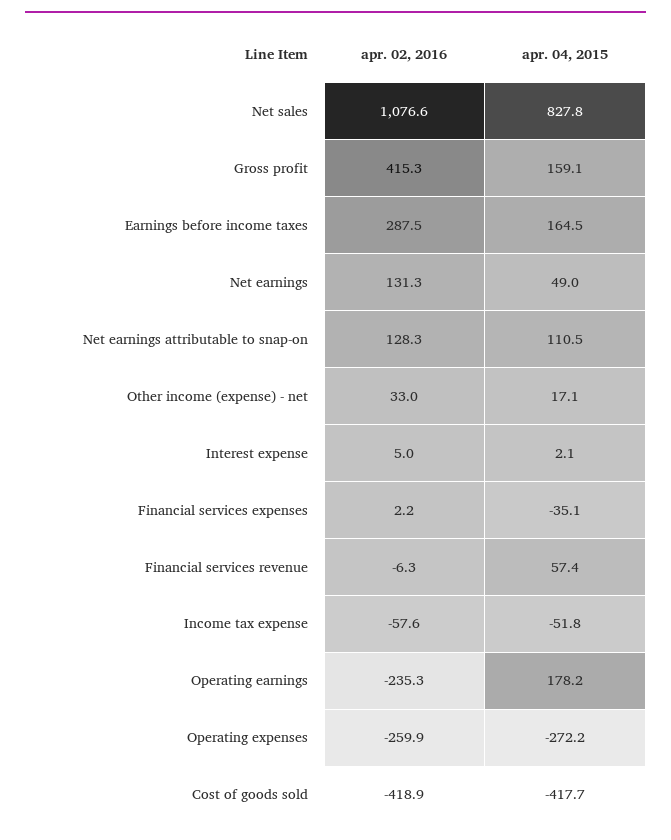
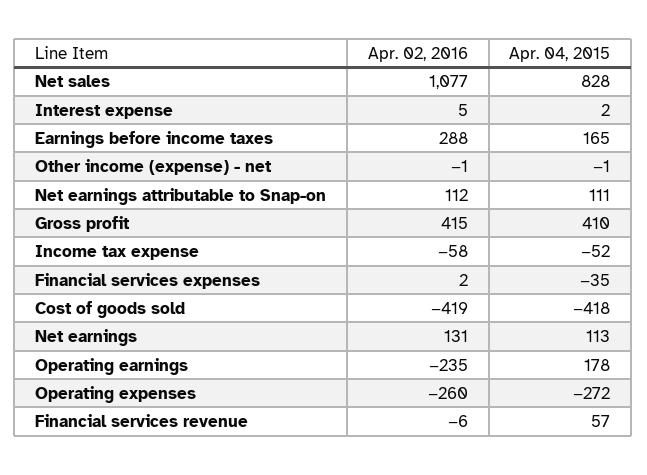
apr. 04, 2015, Gross profit: 159.1 -> 410
apr. 04, 2015, Net earnings: 49 -> 113
apr. 02, 2016, Net earnings attributable to snap-on: 128.3 -> 112
apr. 02, 2016, Other income (expense) - net: 33 -> -1
apr. 04, 2015, Other income (expense) - net: 17.1 -> -1

